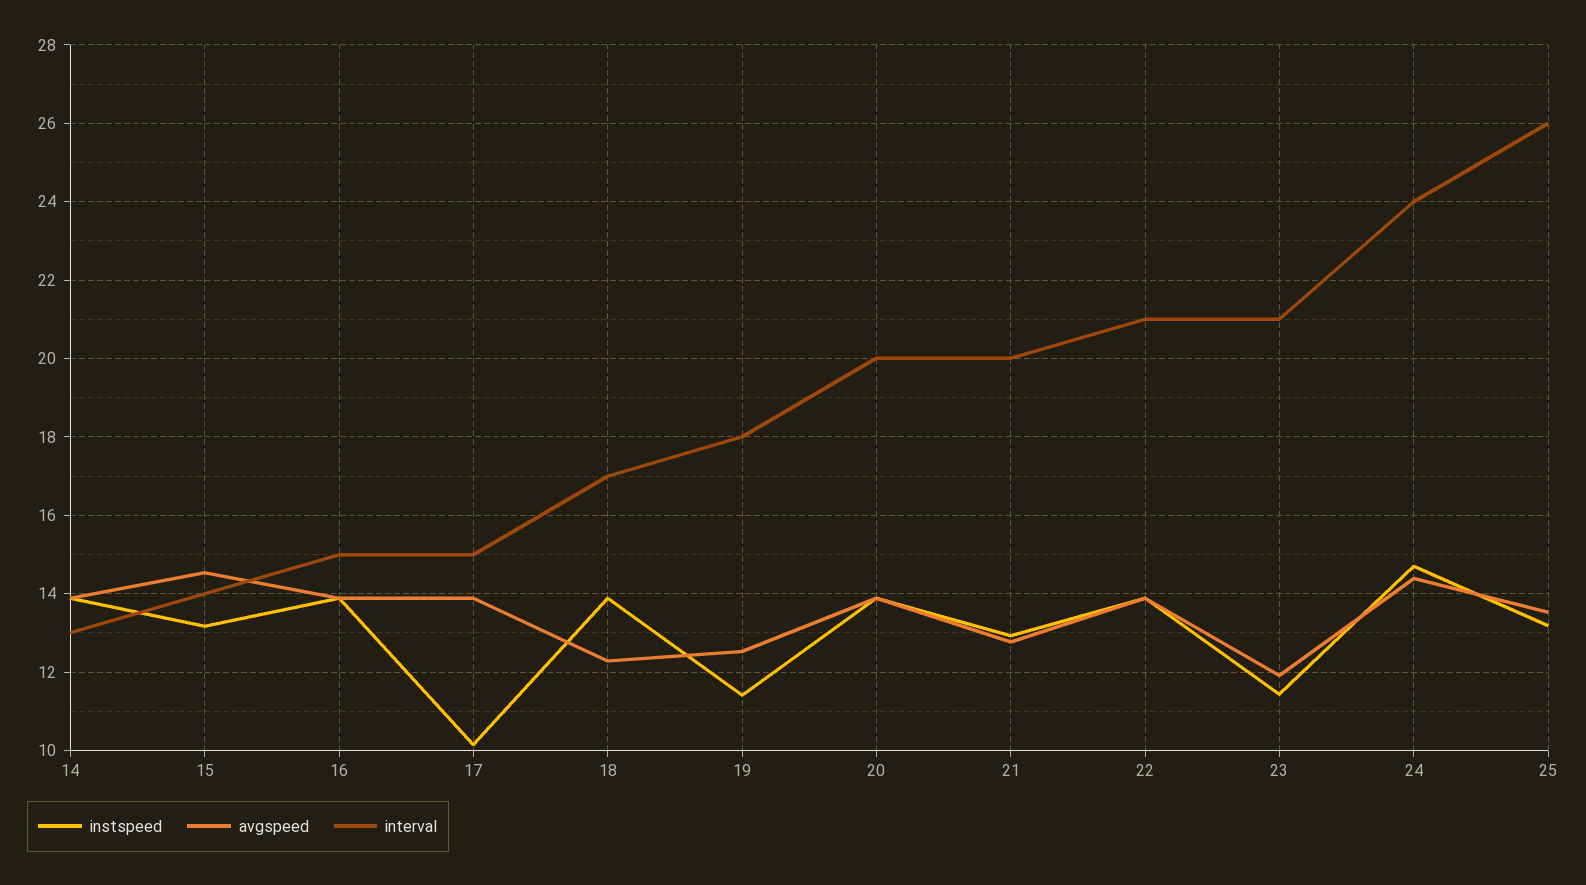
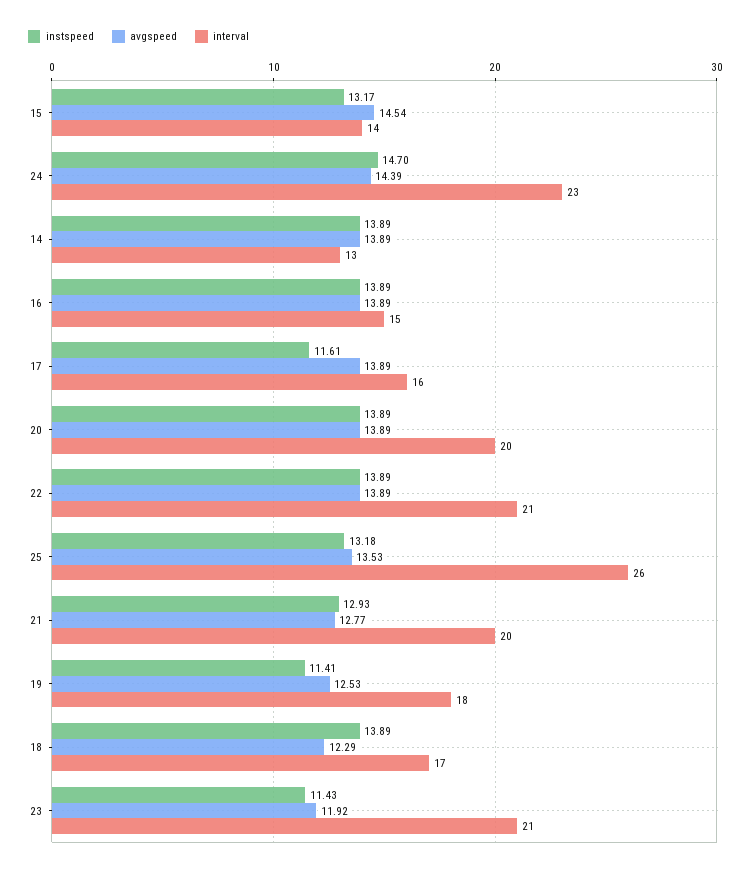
instspeed, 17: 10.2 -> 11.61
interval, 17: 15 -> 16
interval, 24: 24 -> 23

